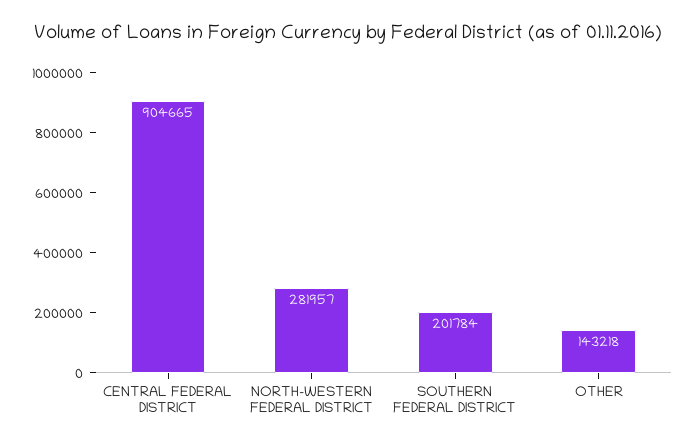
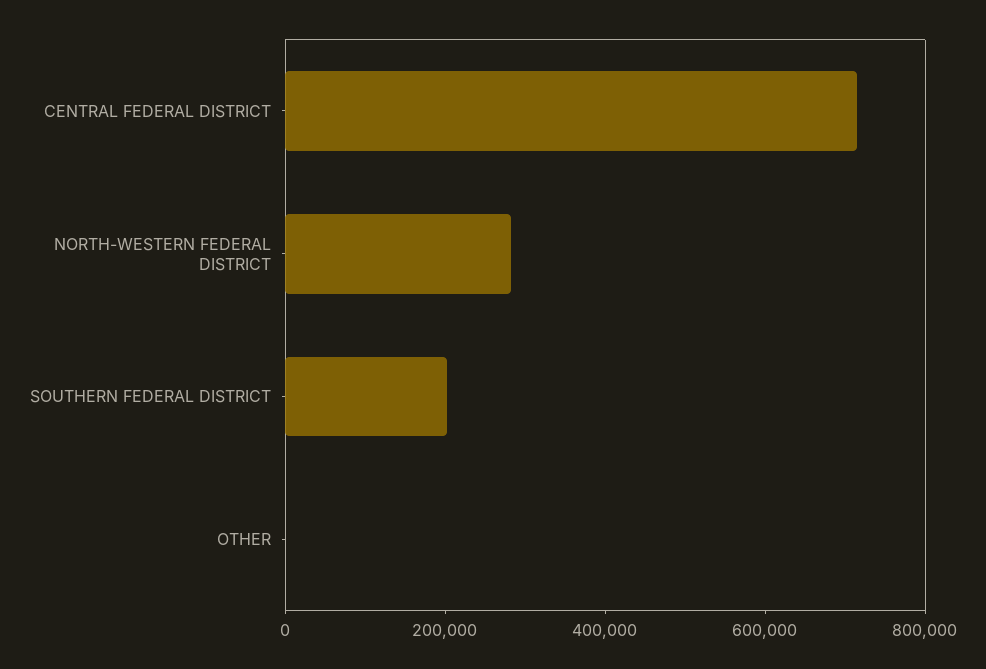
CENTRAL FEDERAL DISTRICT: 904665 -> 700000
OTHER: 143218 -> 0

